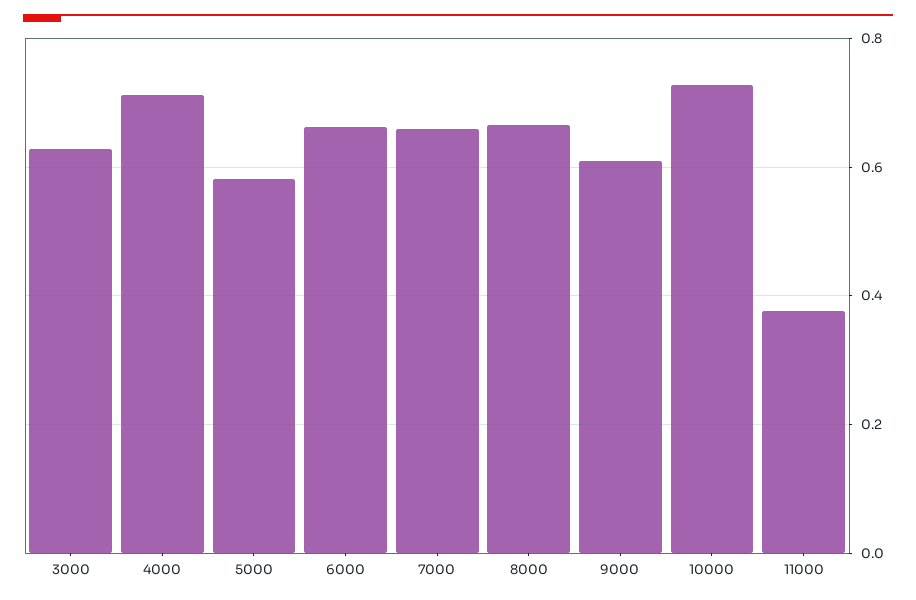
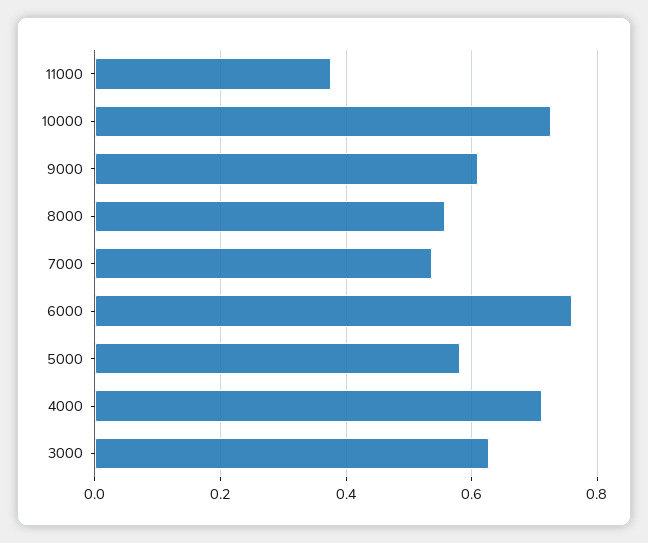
6000: 0.66 -> 0.76
7000: 0.66 -> 0.54
8000: 0.66 -> 0.56

